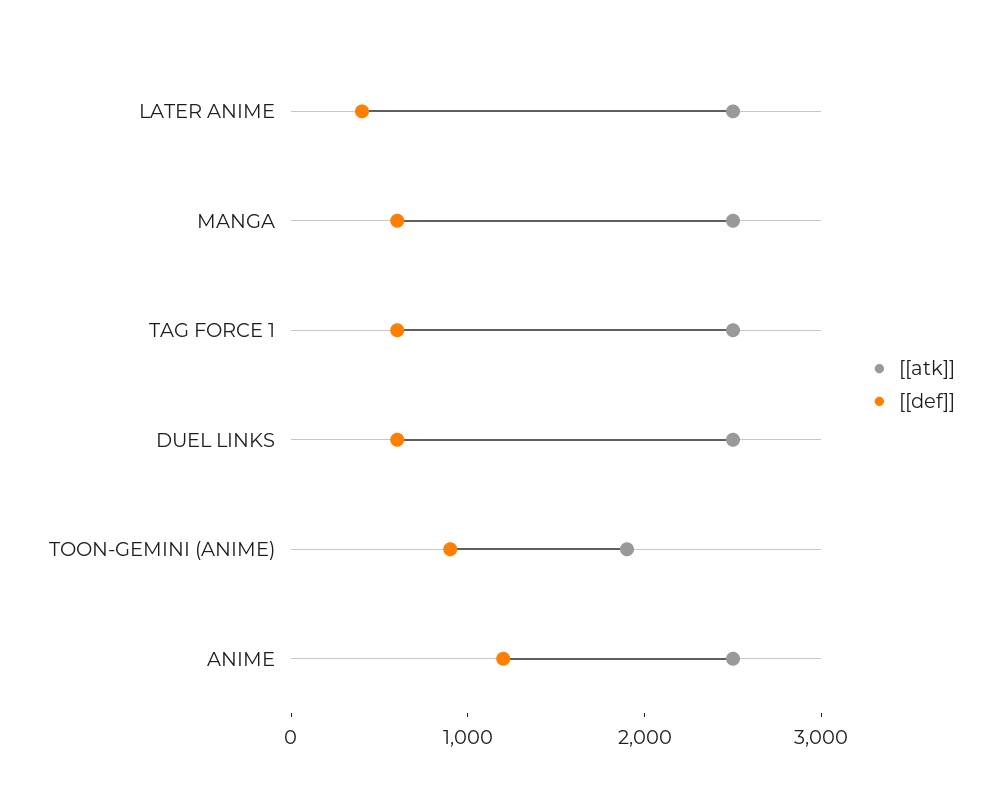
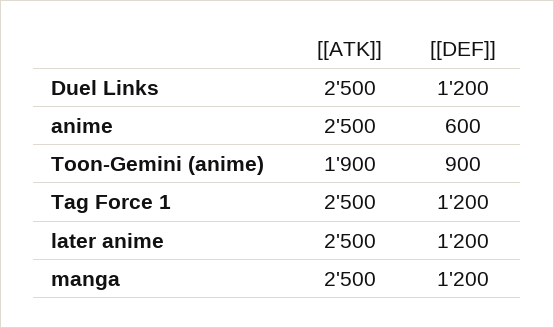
[[def]], LATER ANIME: 400 -> 1200
[[def]], MANGA: 600 -> 1200
[[def]], TAG FORCE 1: 600 -> 1200
[[def]], DUEL LINKS: 600 -> 1200
[[def]], ANIME: 1200 -> 600

